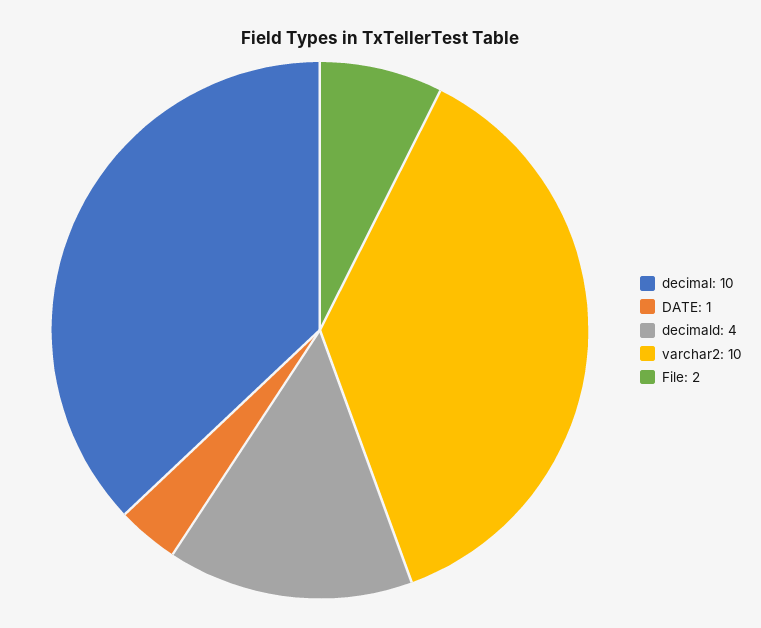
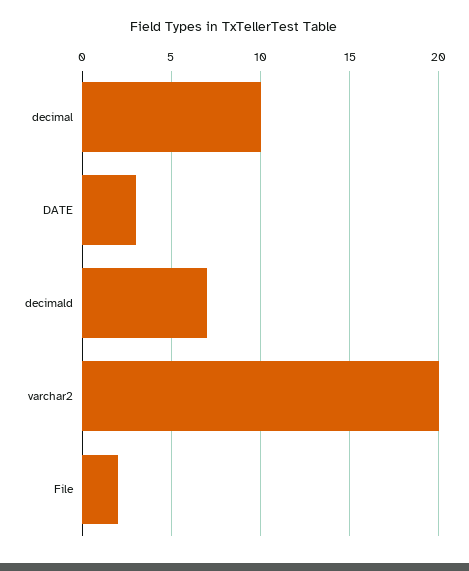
DATE: 1 -> 3
decimald: 4 -> 7
varchar2: 10 -> 20

